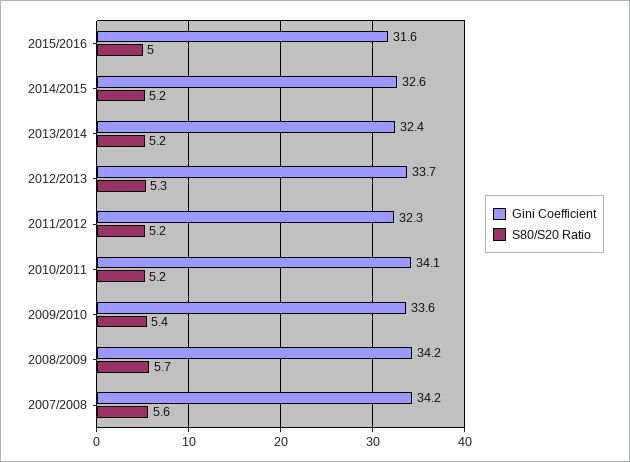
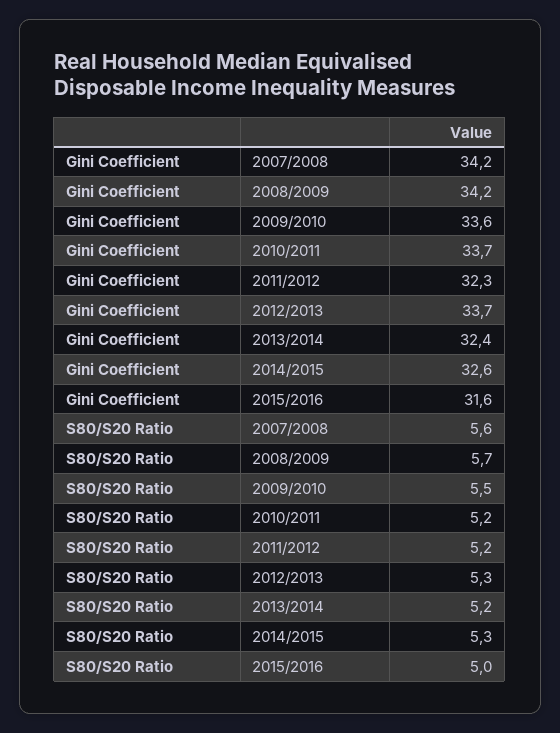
S80/S20 Ratio, 2014/2015: 5.2 -> 5.3
Gini Coefficient, 2010/2011: 34.1 -> 33.7
S80/S20 Ratio, 2009/2010: 5.4 -> 5.5

